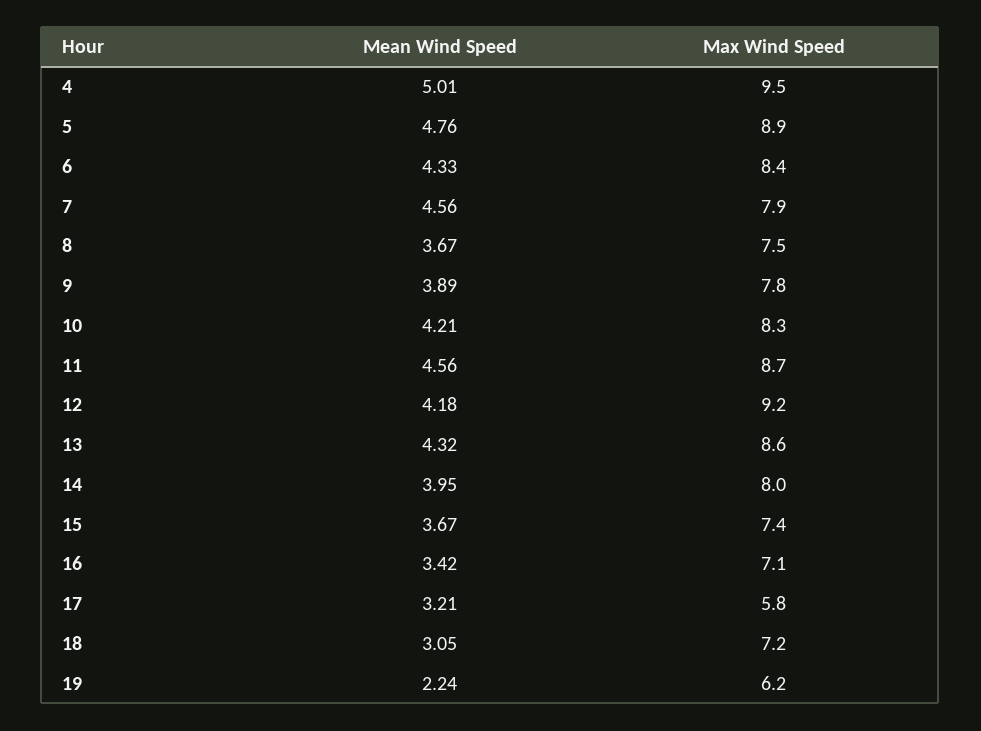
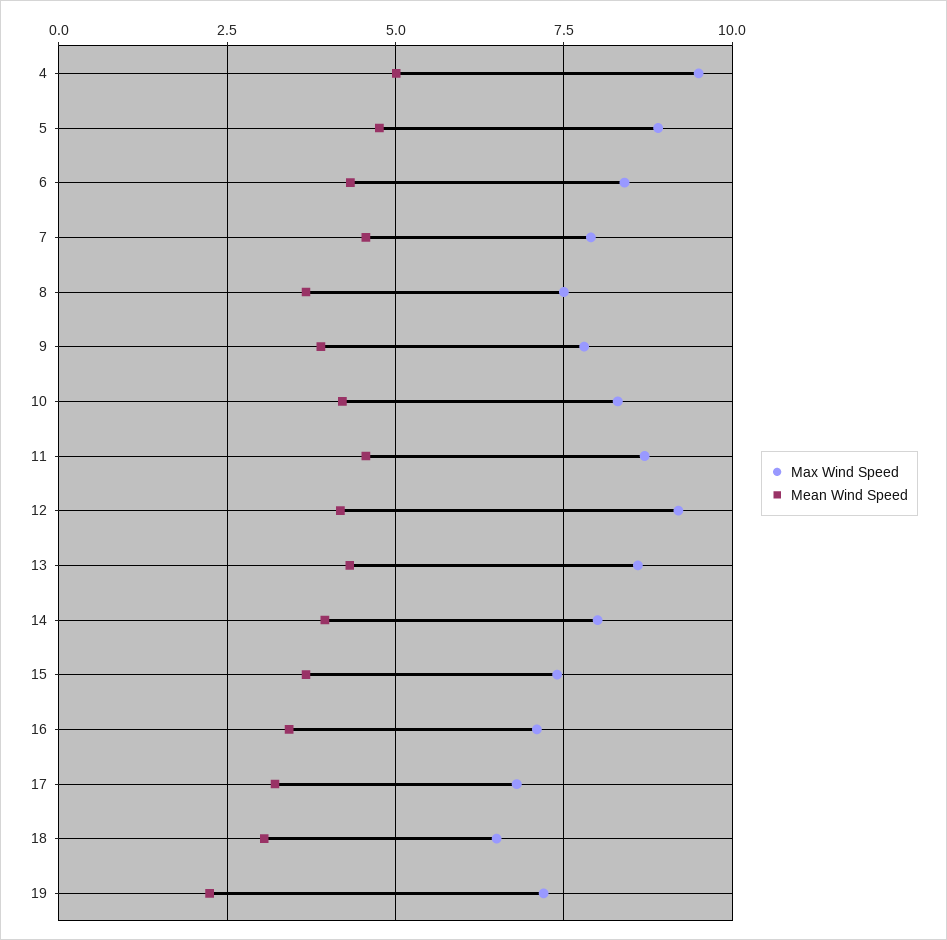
Max Wind Speed, 17: 5.8 -> 6.75
Max Wind Speed, 18: 7.2 -> 6.5
Max Wind Speed, 19: 6.2 -> 7.25

